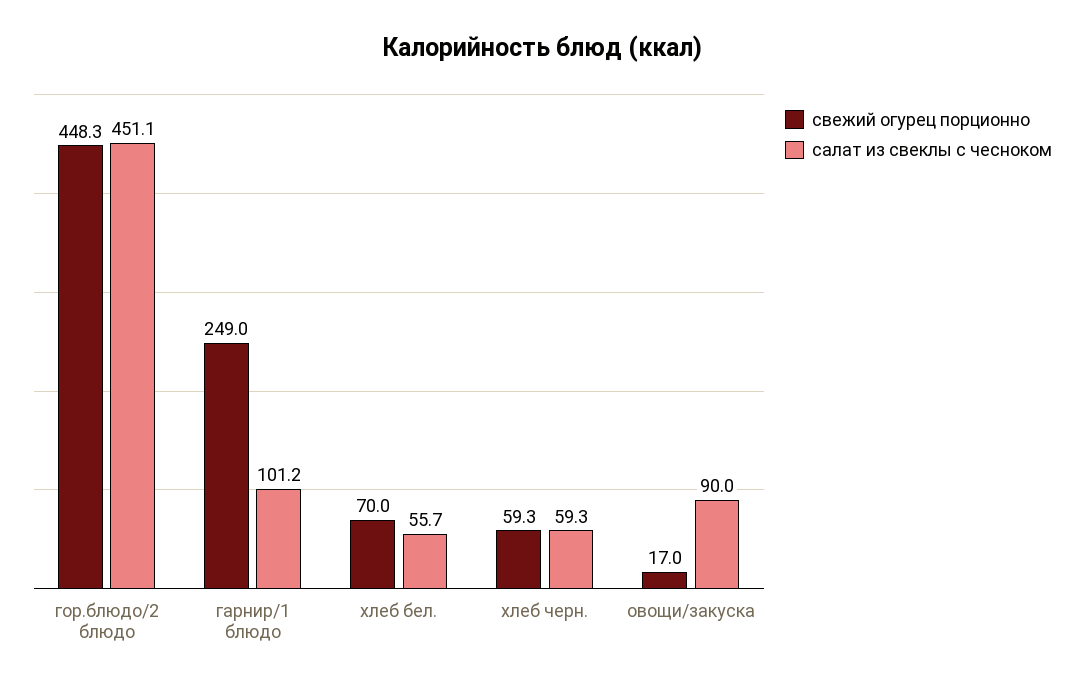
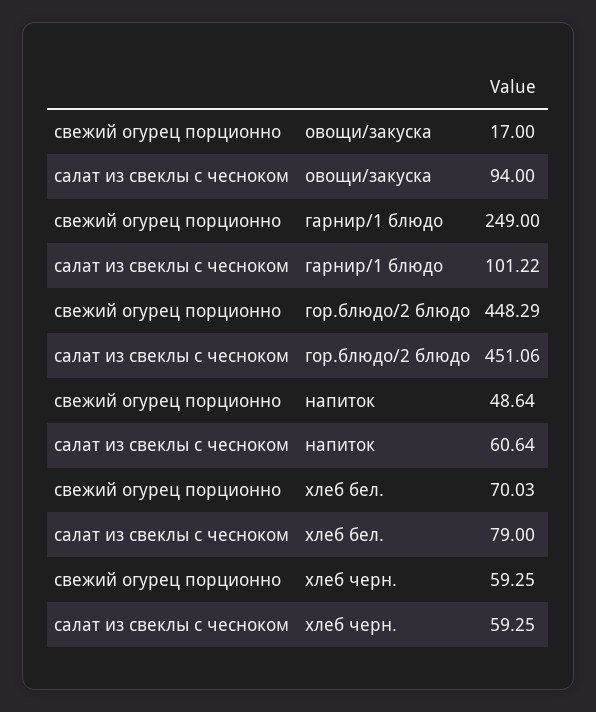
салат из свеклы с чесноком, хлеб бел.: 55.7 -> 79
салат из свеклы с чесноком, овощи/закуска: 90 -> 94
свежий огурец порционно, напиток: none -> 48.64
салат из свеклы с чесноком, напиток: none -> 60.64

